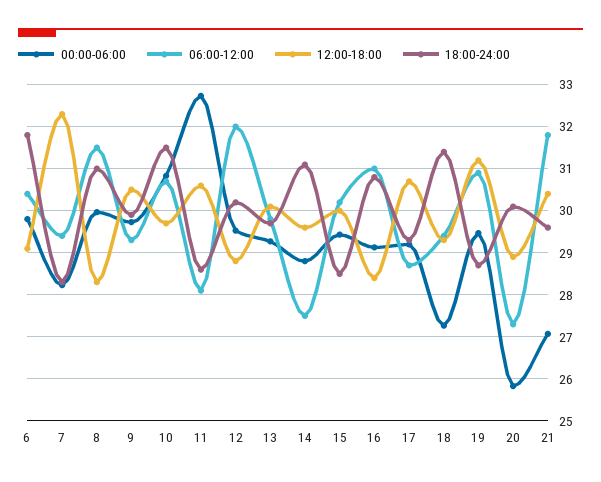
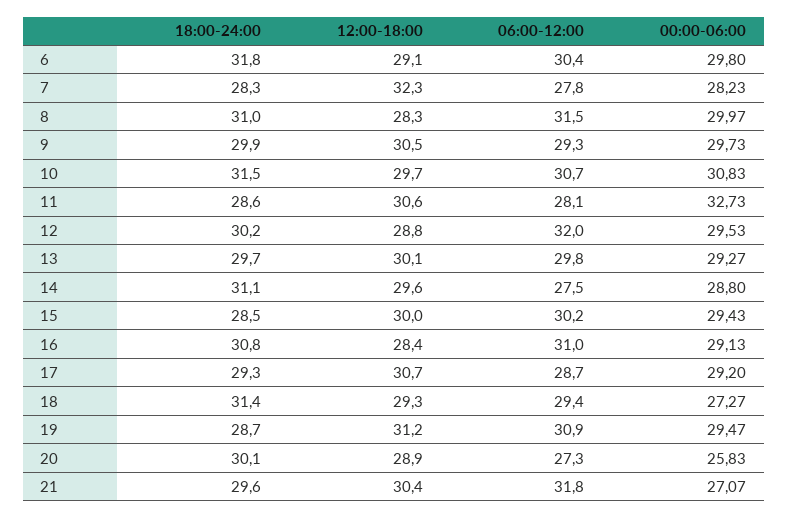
06:00-12:00, 7: 29.4 -> 27.8

